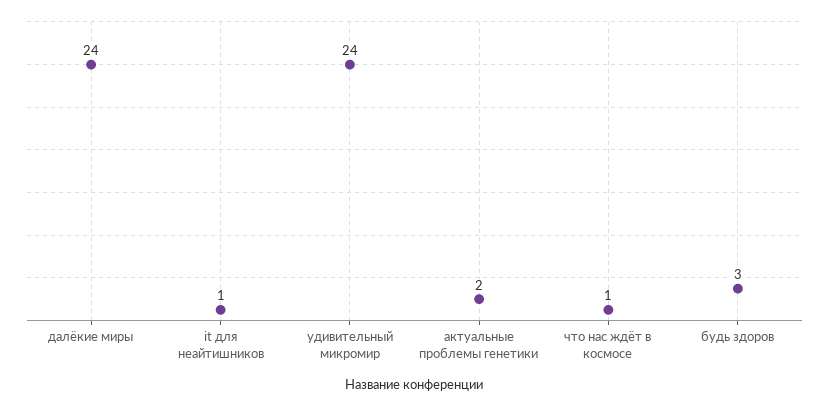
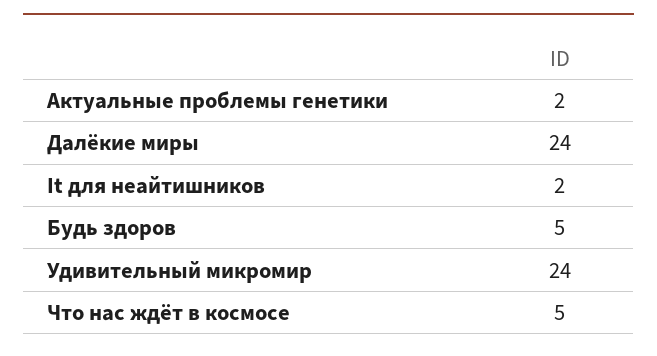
it для неайтишников: 1 -> 2
что нас ждёт в космосе: 1 -> 5
будь здоров: 3 -> 5

